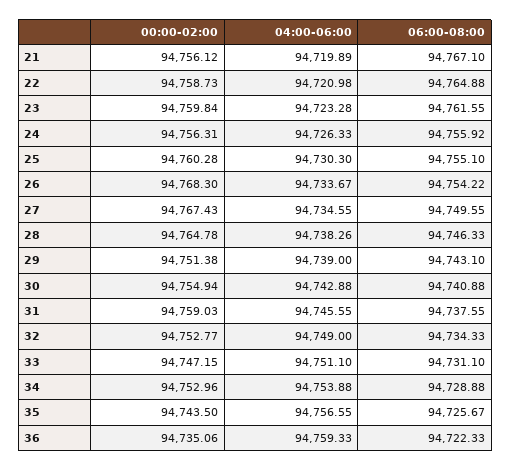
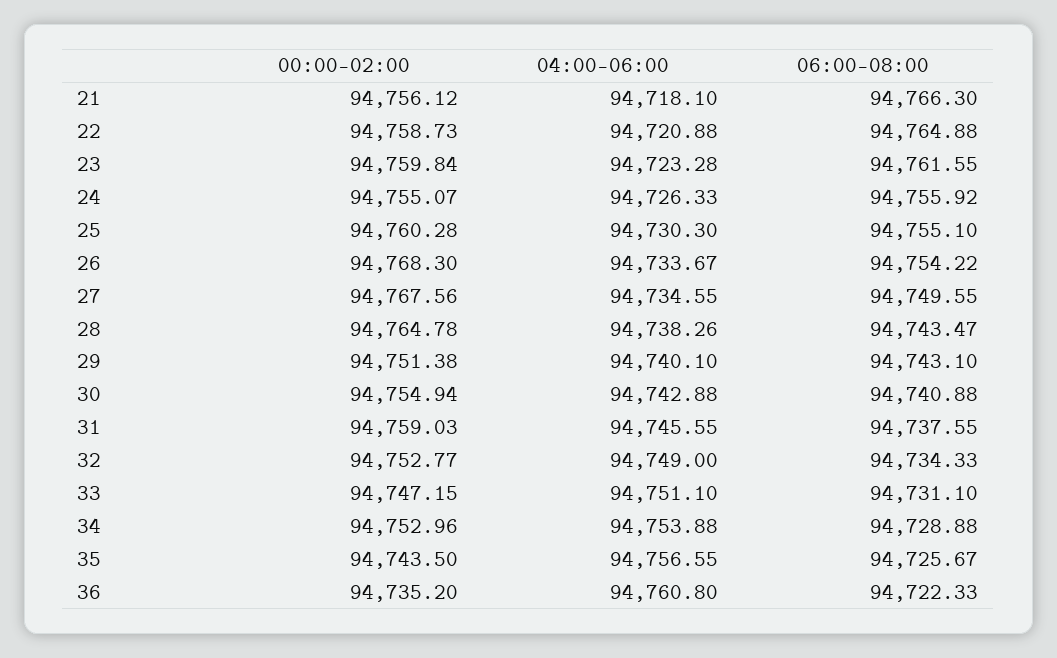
04:00-06:00, 21: 94719.89 -> 94718.1
06:00-08:00, 21: 94767.1 -> 94766.3
04:00-06:00, 22: 94720.98 -> 94720.88
00:00-02:00, 24: 94756.31 -> 94755.07
00:00-02:00, 27: 94767.43 -> 94767.56
06:00-08:00, 28: 94746.33 -> 94743.47
04:00-06:00, 29: 94739 -> 94740.1
00:00-02:00, 36: 94735.06 -> 94735.2
04:00-06:00, 36: 94759.33 -> 94760.8

